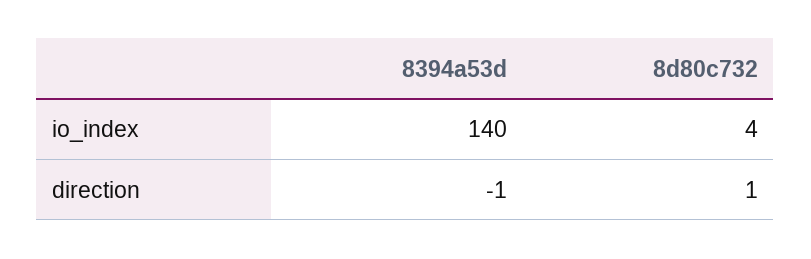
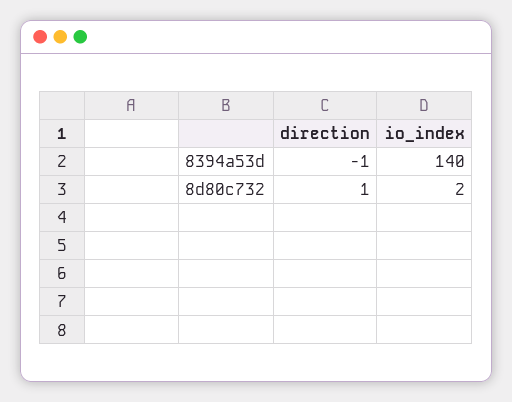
8d80c732, io_index: 4 -> 2

